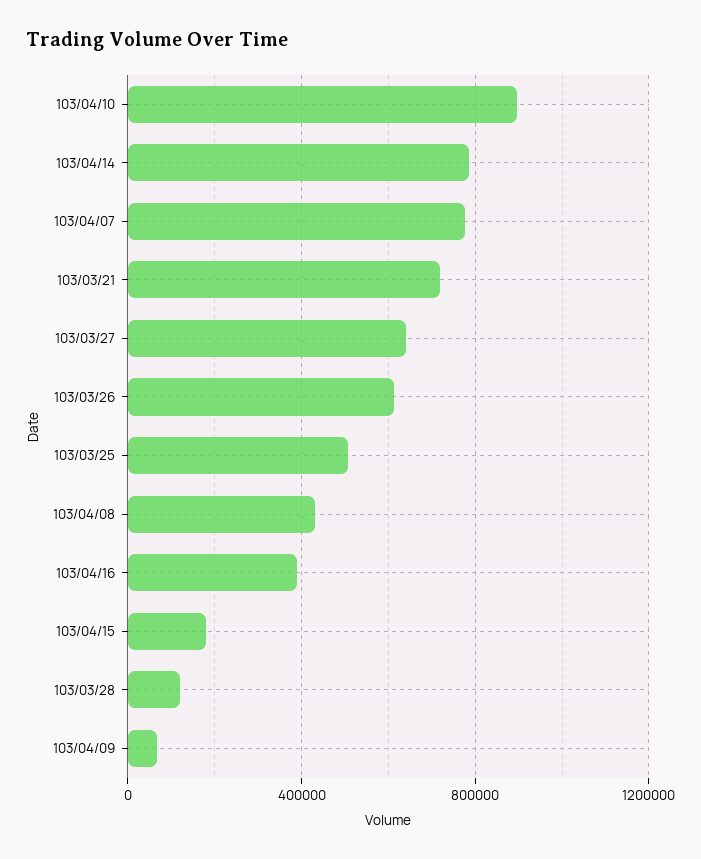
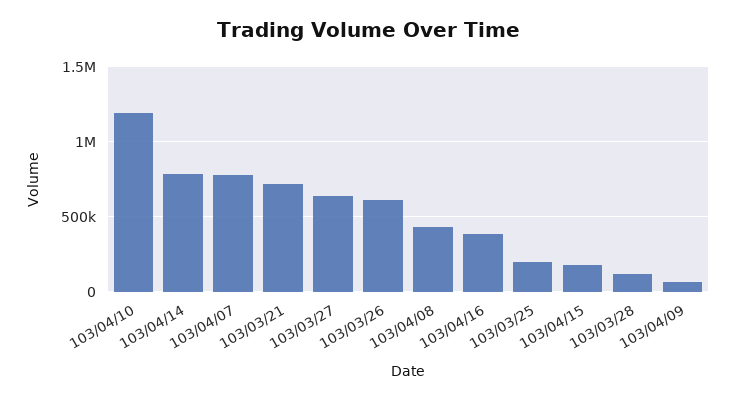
103/04/10: 900000 -> 1200000
103/03/25: 500000 -> 200000

